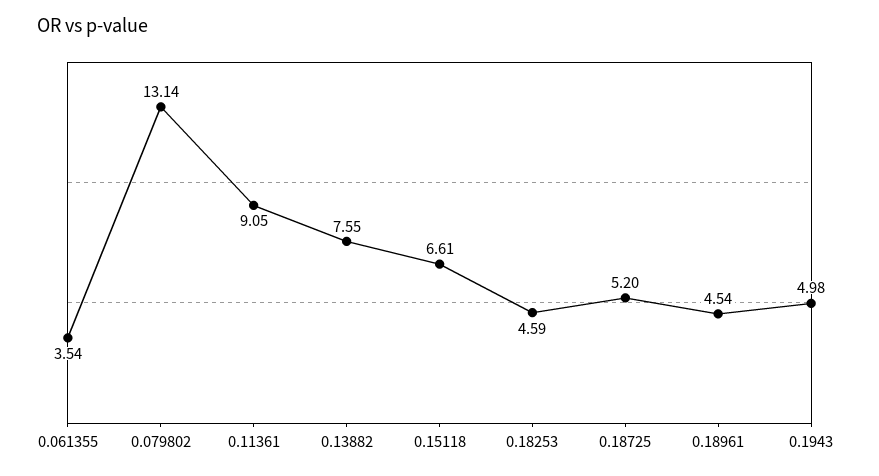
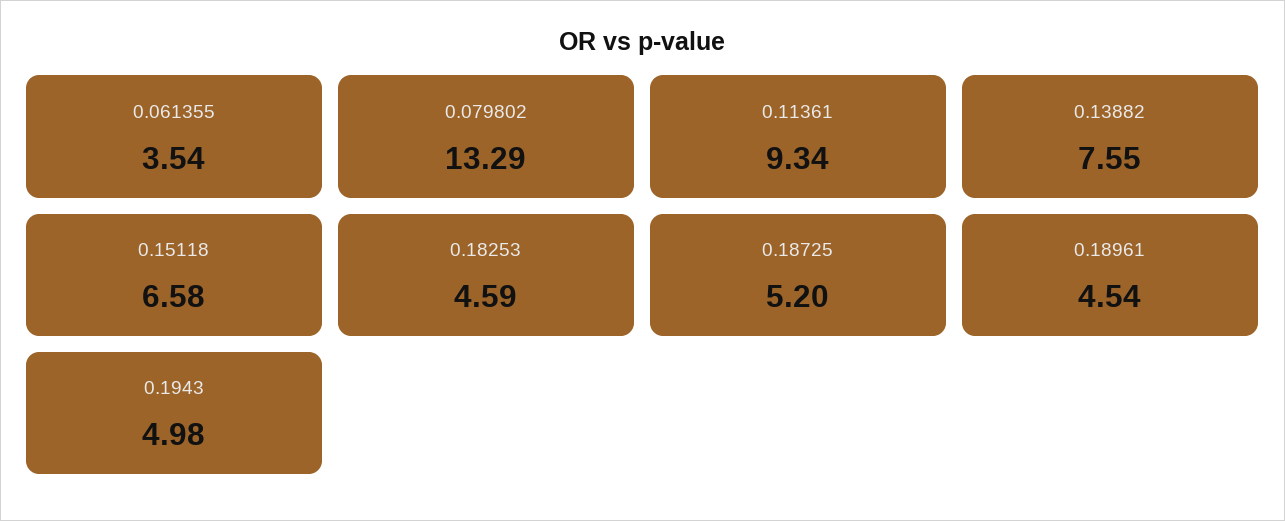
0.079802: 13.14 -> 13.29
0.11361: 9.05 -> 9.34
0.15118: 6.61 -> 6.58

